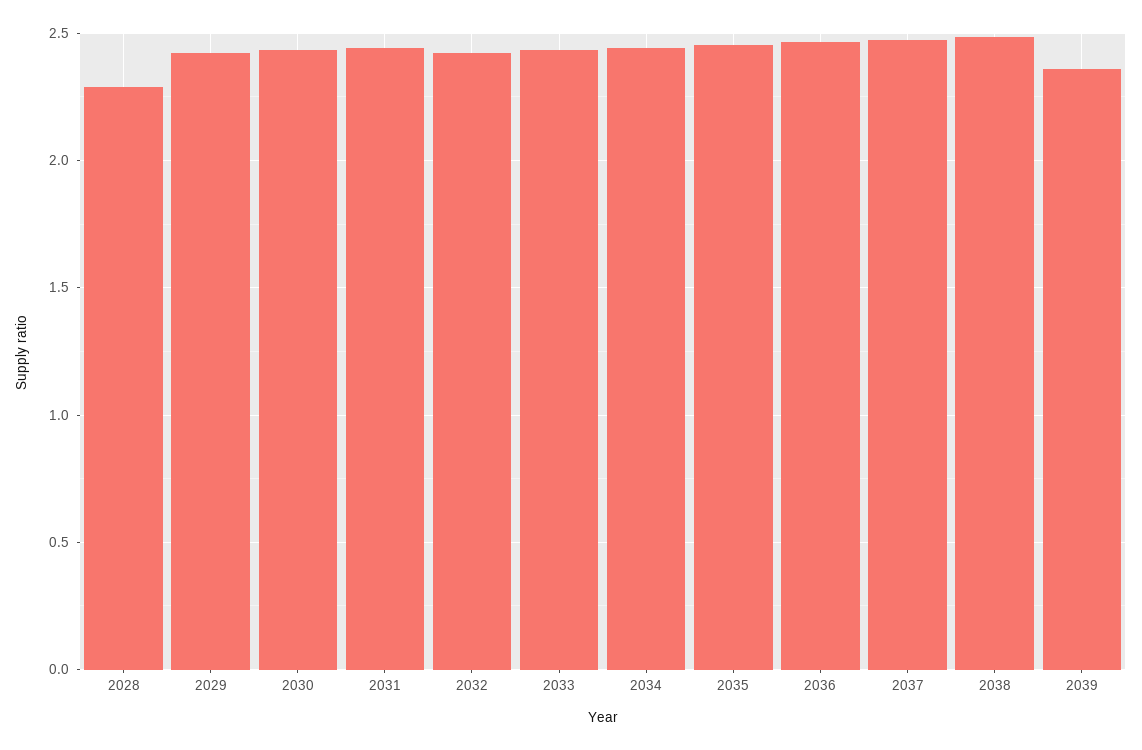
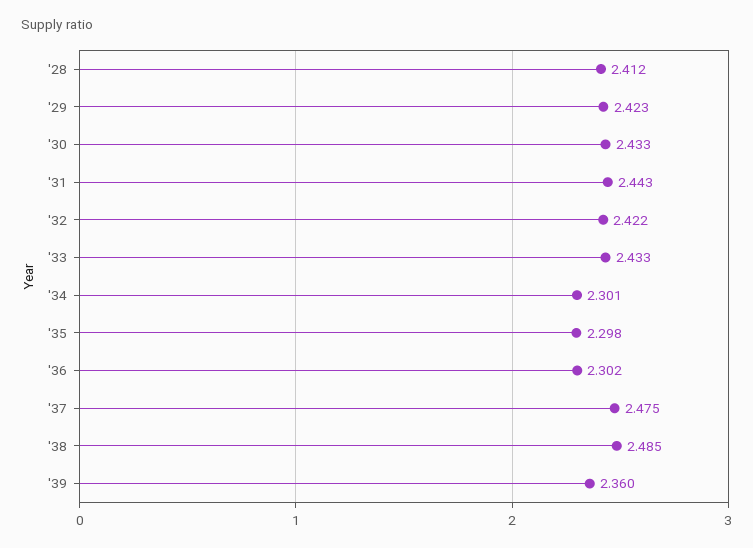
2028: 2.3 -> 2.412
2034: 2.45 -> 2.301
2035: 2.45 -> 2.298
2036: 2.45 -> 2.302

